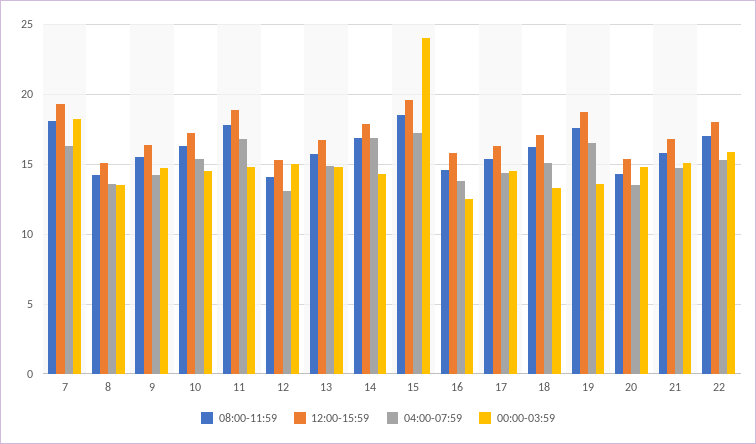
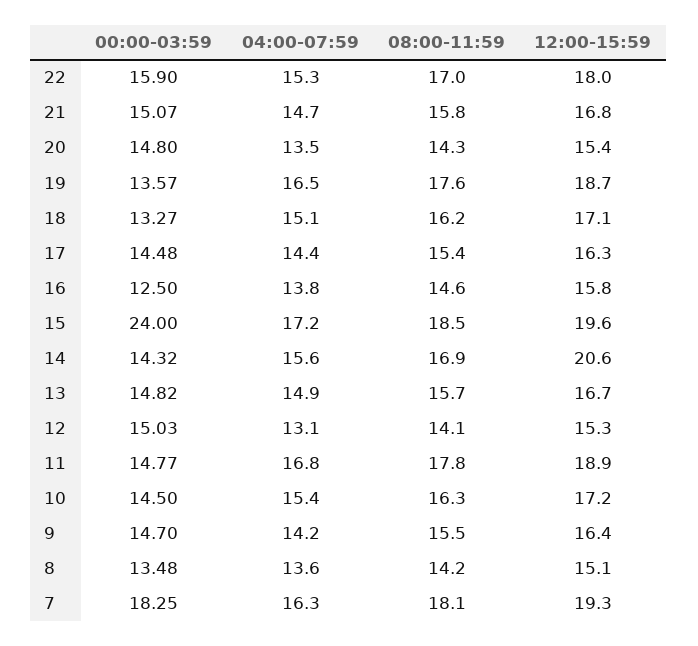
12:00-15:59, 14: 18 -> 20.6
04:00-07:59, 14: 17 -> 15.6

